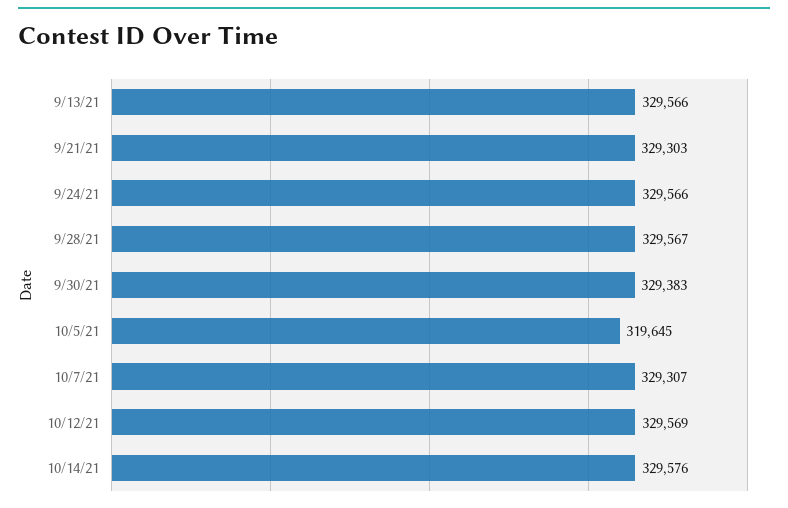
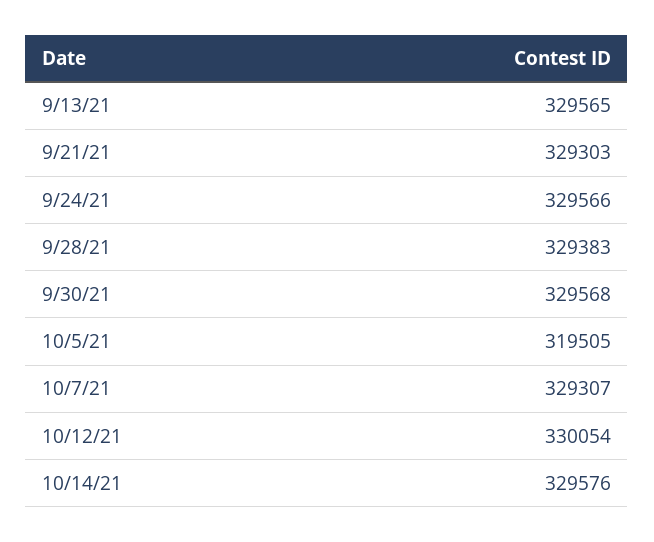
9/13/21: 329566 -> 329565
9/28/21: 329567 -> 329383
9/30/21: 329383 -> 329568
10/5/21: 319645 -> 319505
10/12/21: 329569 -> 330054

